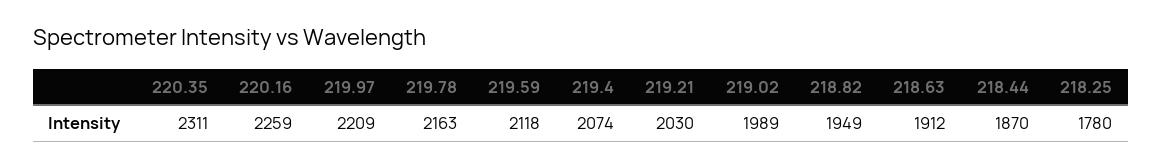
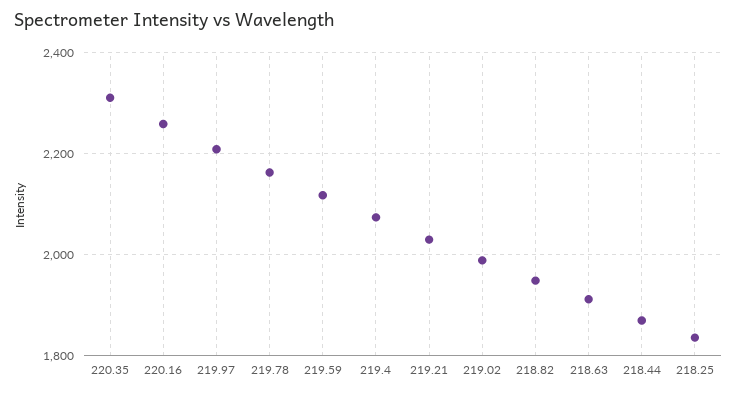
218.25: 1780 -> 1840

